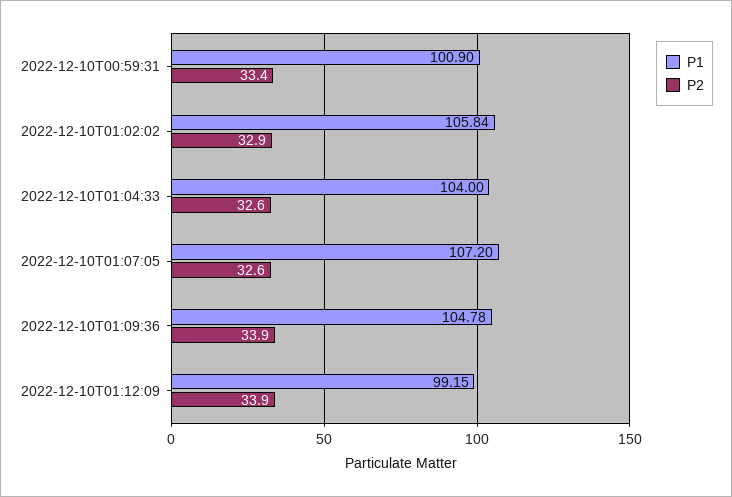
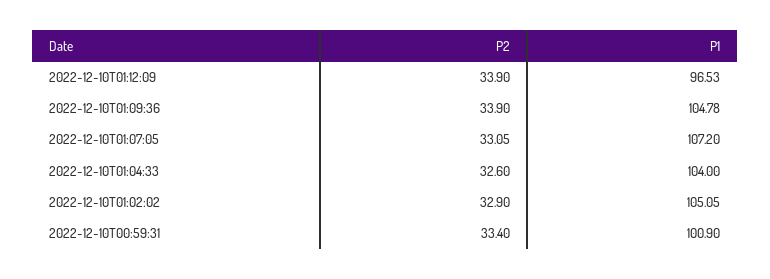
P1, 2022-12-10T01:02:02: 105.84 -> 105.05
P2, 2022-12-10T01:07:05: 32.6 -> 33.05
P1, 2022-12-10T01:12:09: 99.15 -> 96.53

